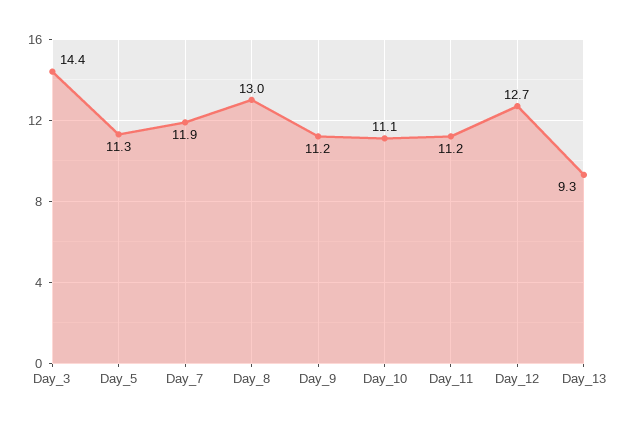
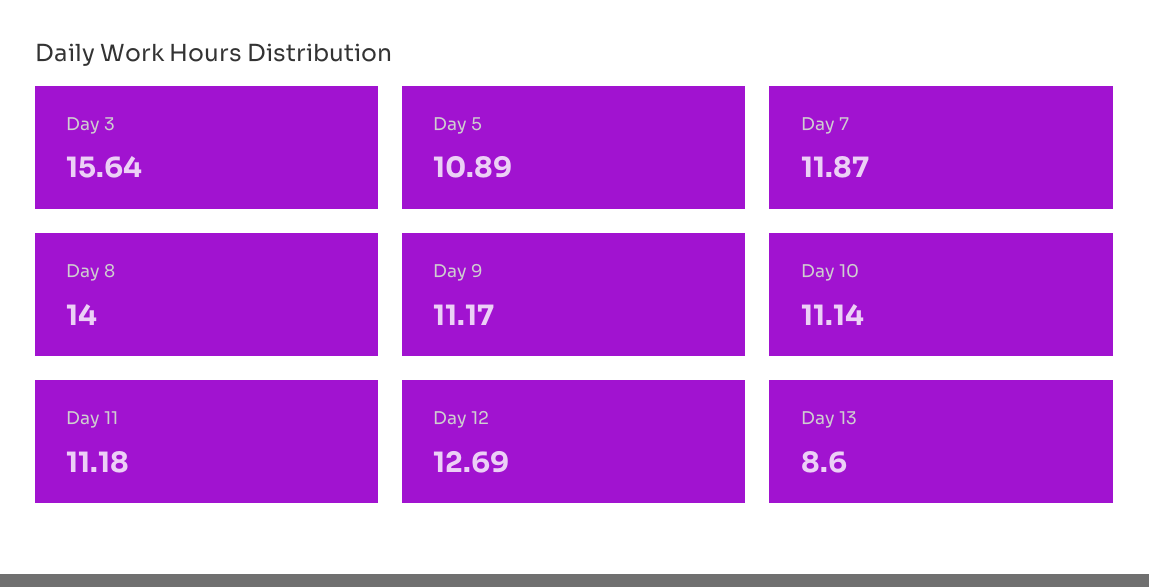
Day_3: 14.4 -> 15.64
Day_5: 11.3 -> 10.89
Day_8: 13 -> 14
Day_13: 9.3 -> 8.6

